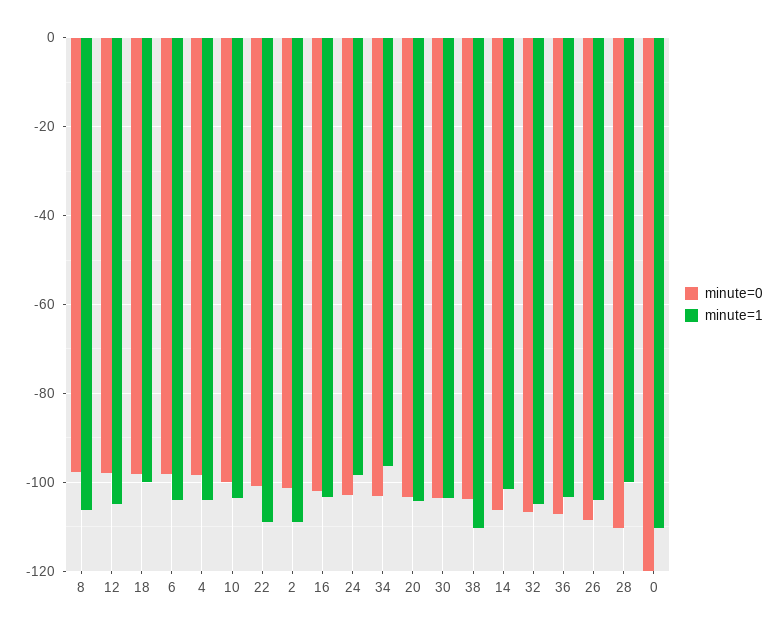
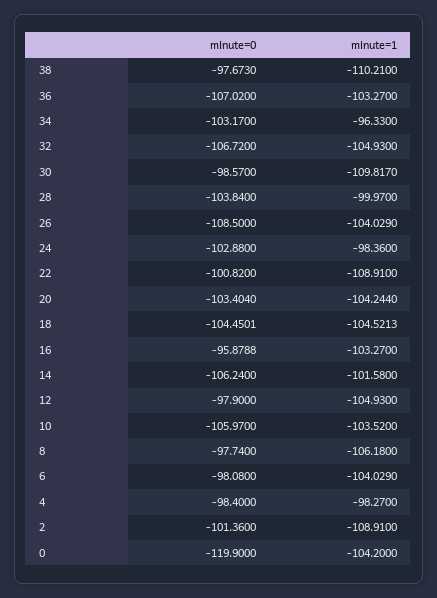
minute=0, 18: -98 -> -104.4501
minute=1, 18: -100 -> -104.5213
minute=1, 4: -104 -> -98.27
minute=0, 10: -100 -> -105.97
minute=0, 16: -102 -> -95.8788
minute=0, 30: -104 -> -98.57
minute=1, 30: -104 -> -109.817
minute=0, 38: -104 -> -97.673
minute=0, 28: -110 -> -103.84
minute=1, 0: -110 -> -104.2

